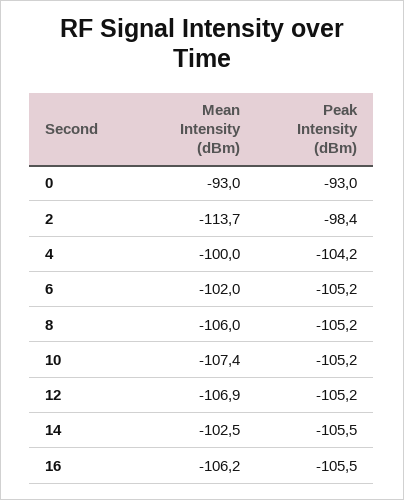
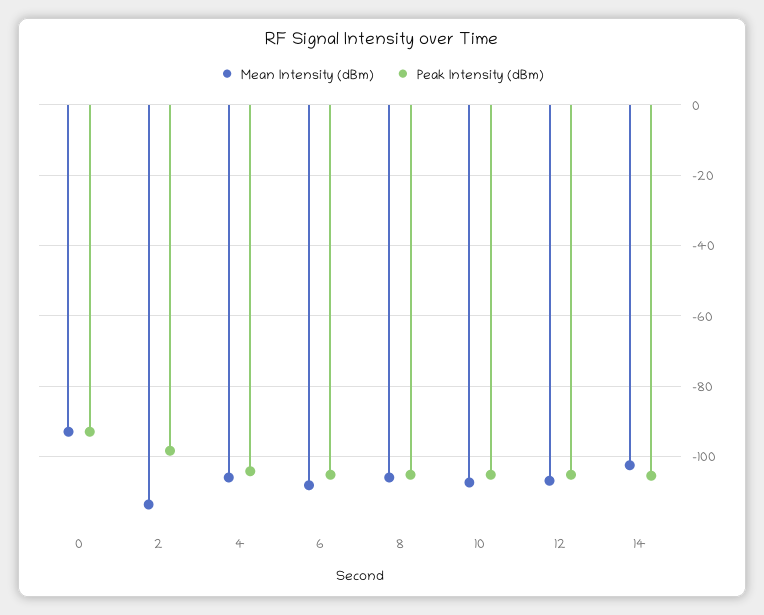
Mean Intensity (dBm), 4: -100 -> -106
Mean Intensity (dBm), 6: -102 -> -108
Mean Intensity (dBm), 16: -106.2 -> none
Peak Intensity (dBm), 16: -105.5 -> none

